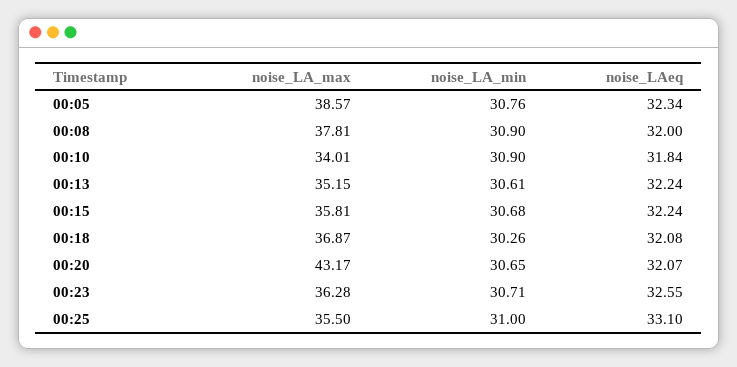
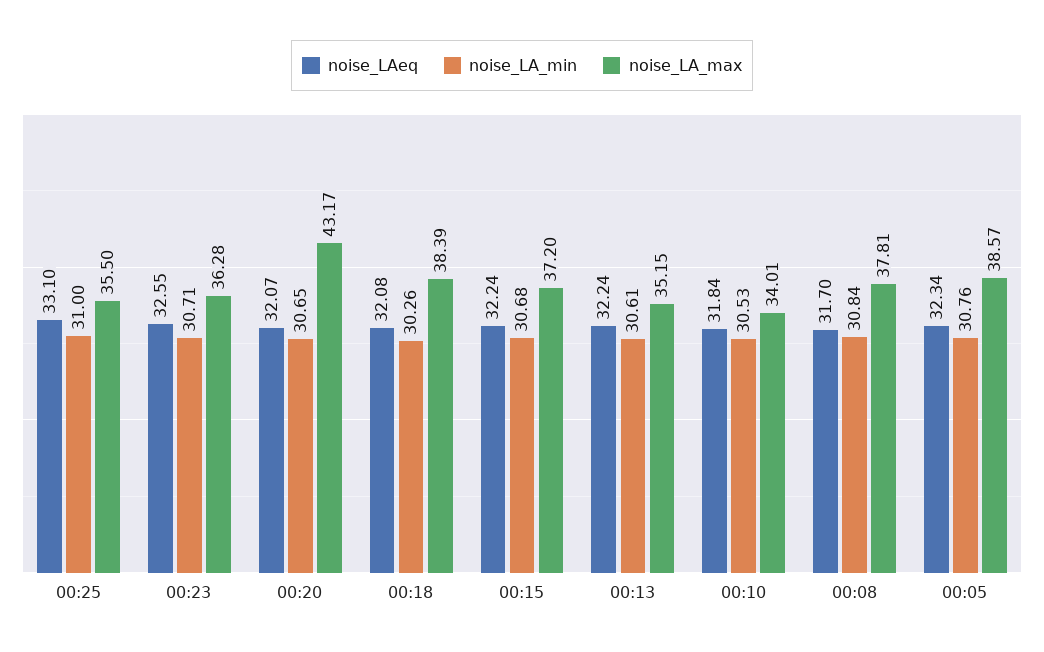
noise_LA_min, 00:08: 30.9 -> 30.84
noise_LAeq, 00:08: 32 -> 31.7
noise_LA_min, 00:10: 30.9 -> 30.53
noise_LA_max, 00:15: 35.81 -> 37.2
noise_LA_max, 00:18: 36.87 -> 38.39

